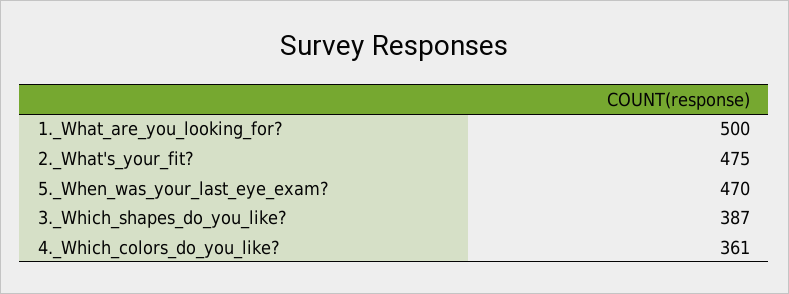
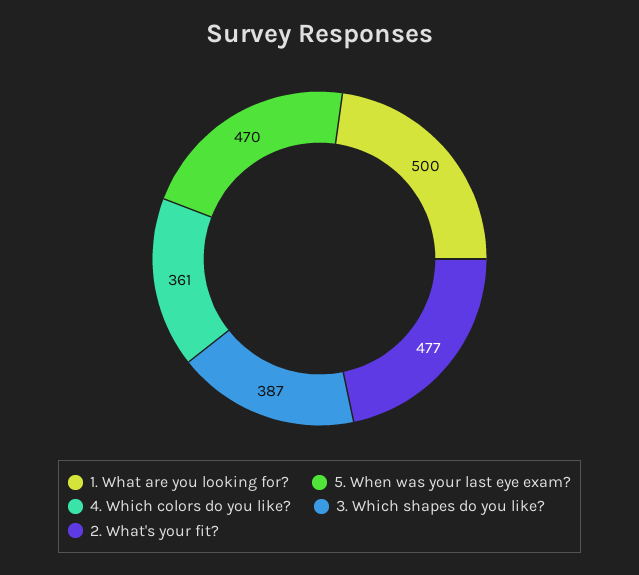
2._What's_your_fit?: 475 -> 477

